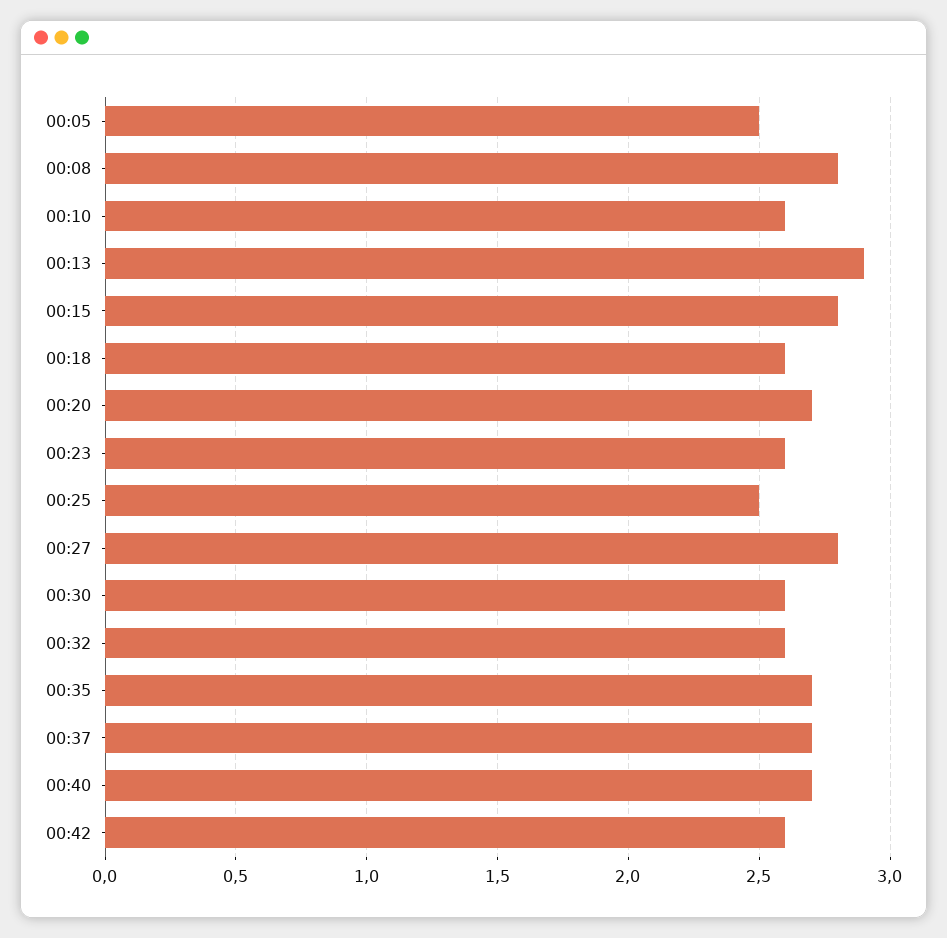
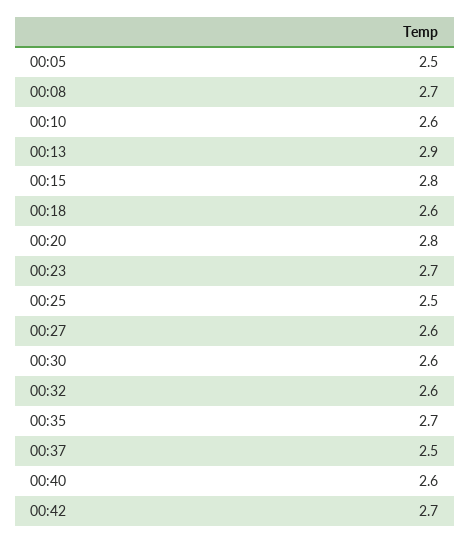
00:08: 2.8 -> 2.7
00:20: 2.7 -> 2.8
00:23: 2.6 -> 2.7
00:27: 2.8 -> 2.6
00:37: 2.7 -> 2.5
00:40: 2.7 -> 2.6
00:42: 2.6 -> 2.7

